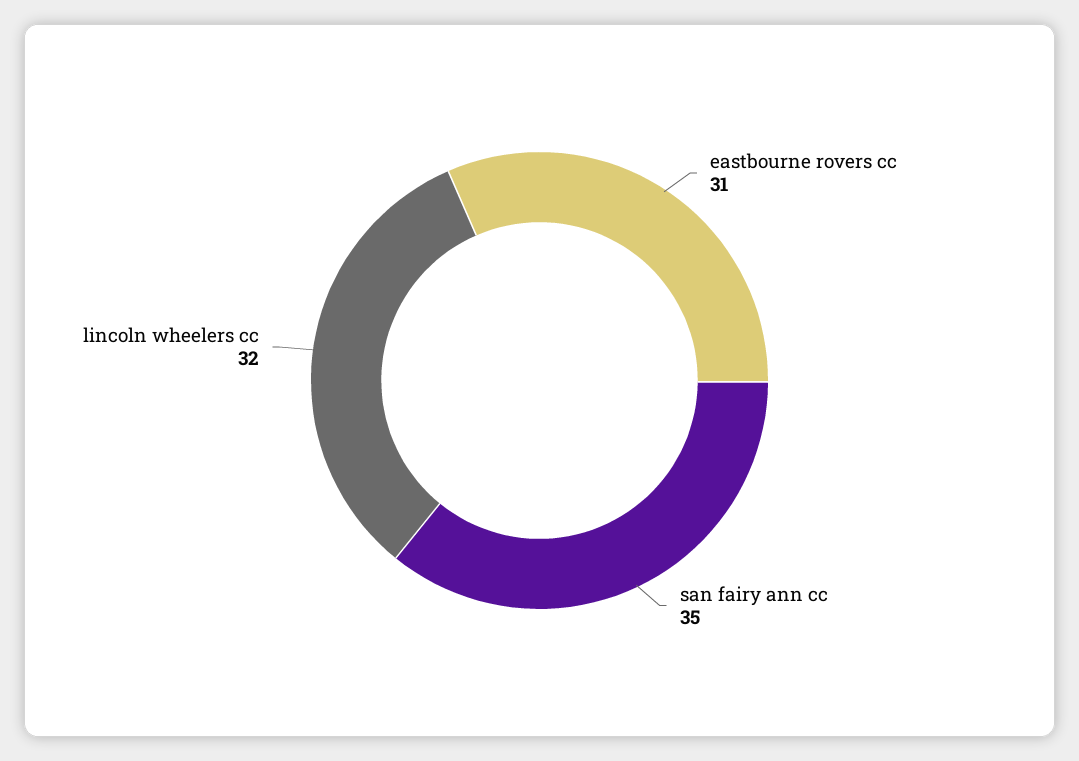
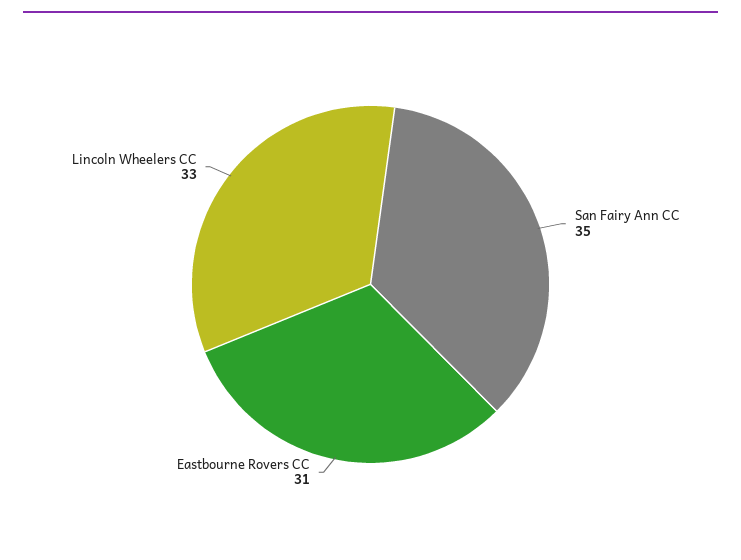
lincoln wheelers cc: 32 -> 33

